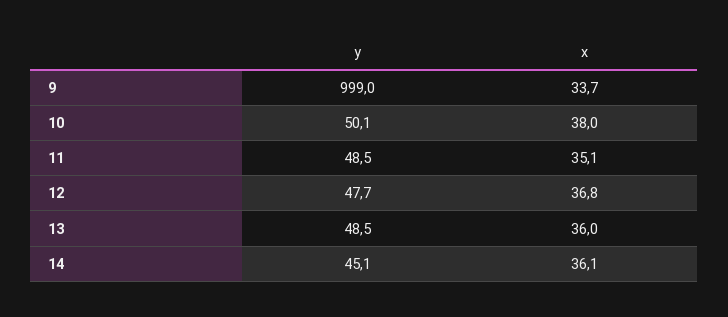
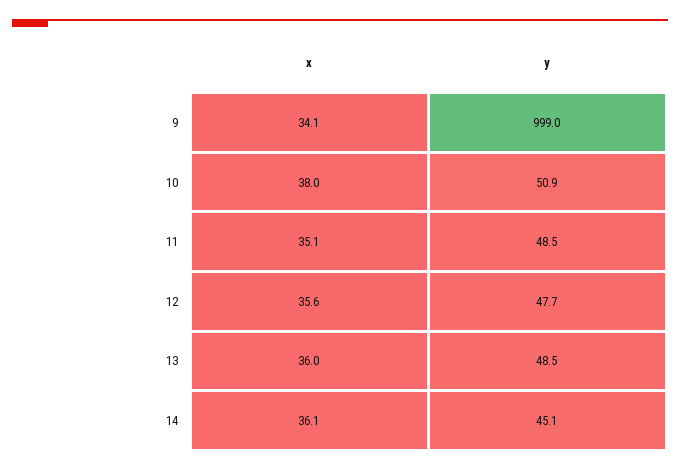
x, 9: 33.7 -> 34.1
y, 10: 50.1 -> 50.9
x, 12: 36.8 -> 35.6

